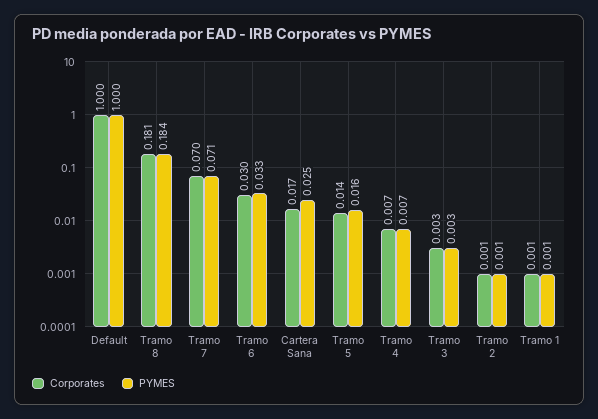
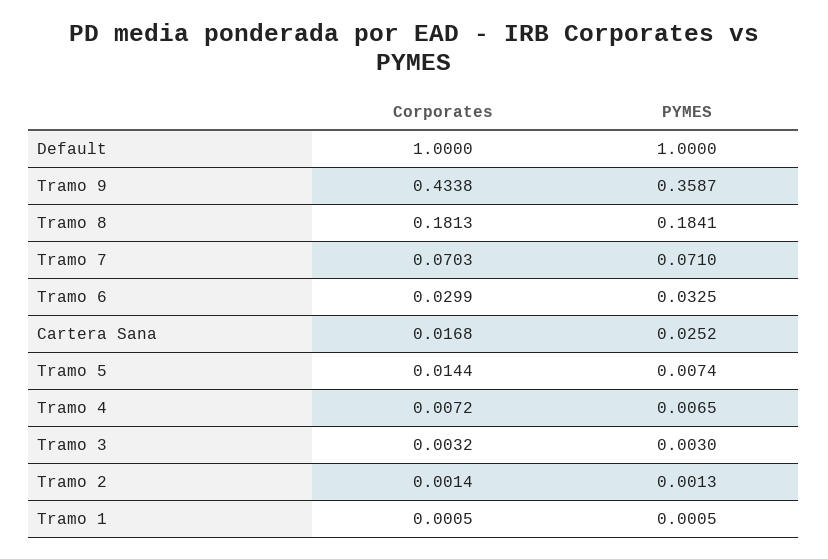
PYMES, Tramo 5: 0.016 -> 0.0074
Corporates, Tramo 9: none -> 0.4338
PYMES, Tramo 9: none -> 0.3587

